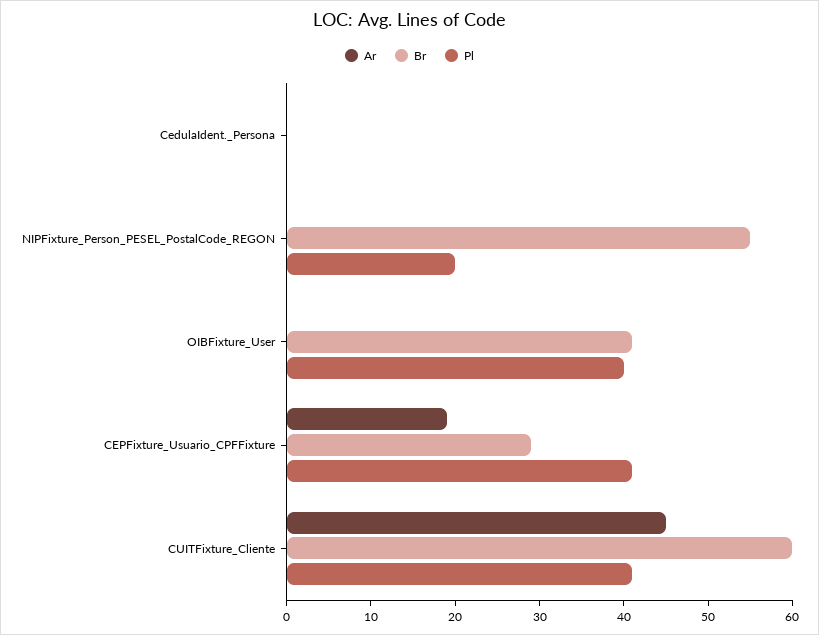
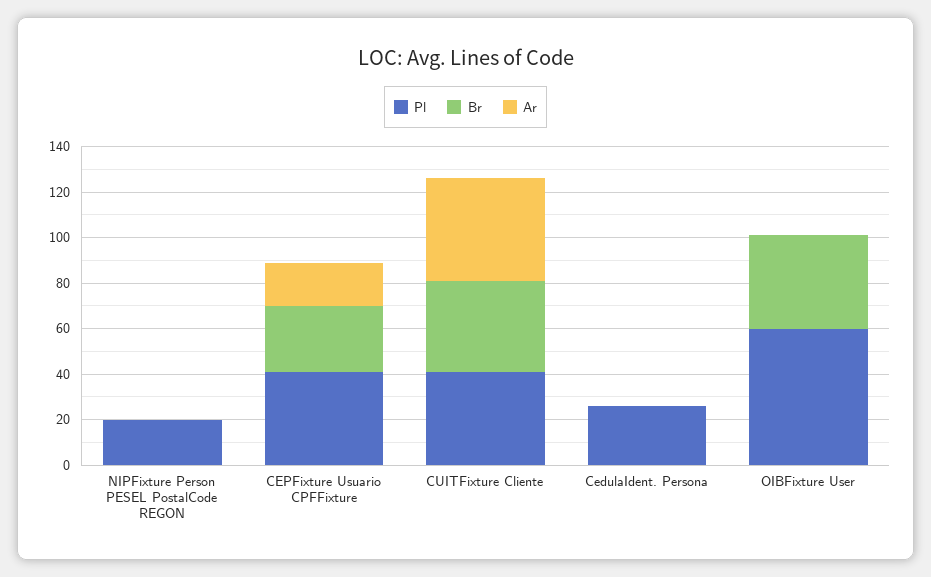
Pl, CedulaIdent._Persona: 0 -> 25
Br, NIPFixture_Person_PESEL_PostalCode_REGON: 55 -> 0
Pl, OIBFixture_User: 40 -> 60
Br, CUITFixture_Cliente: 60 -> 40

